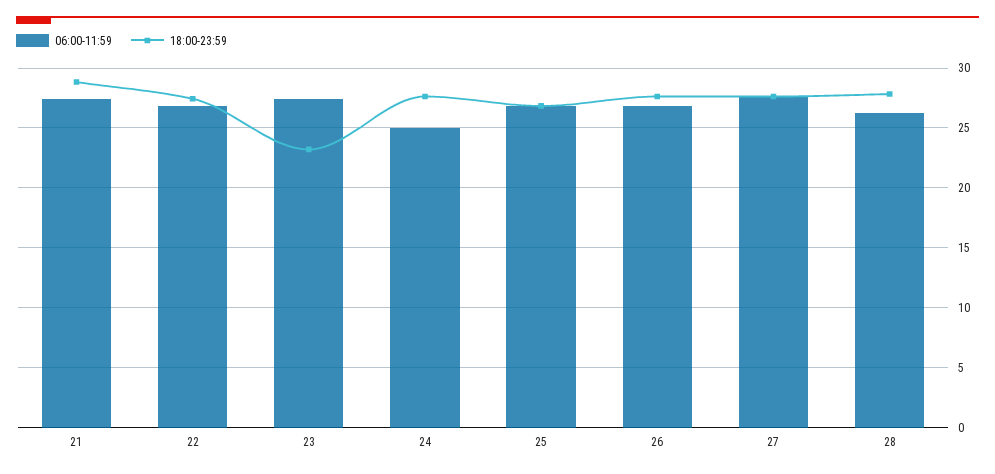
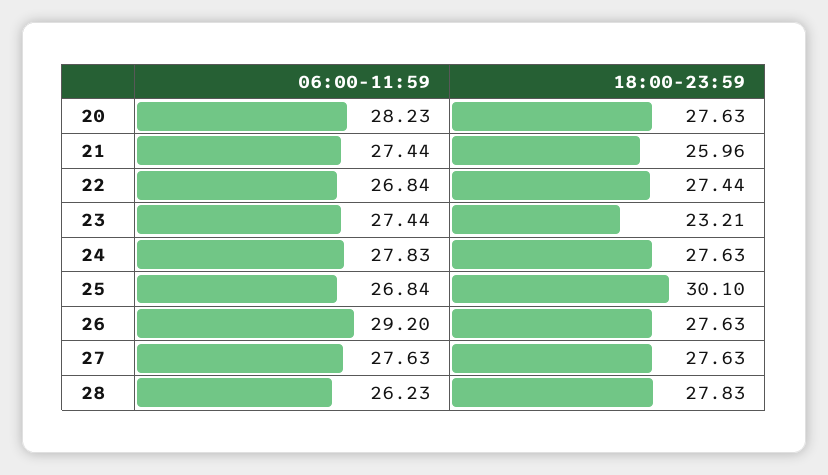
18:00-23:59, 21: 29 -> 25.96
06:00-11:59, 24: 25 -> 27.83
18:00-23:59, 25: 27 -> 30.1
06:00-11:59, 26: 27 -> 29.2
06:00-11:59, 20: none -> 28.23
18:00-23:59, 20: none -> 27.63

